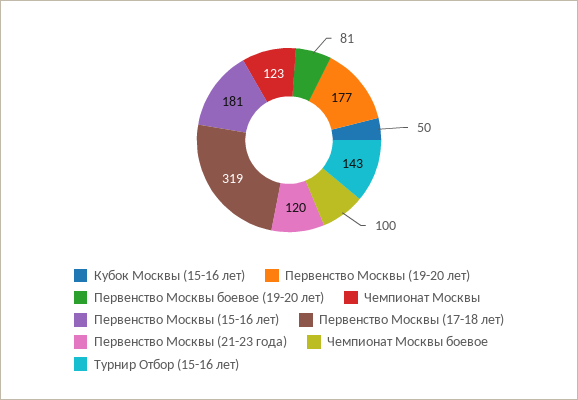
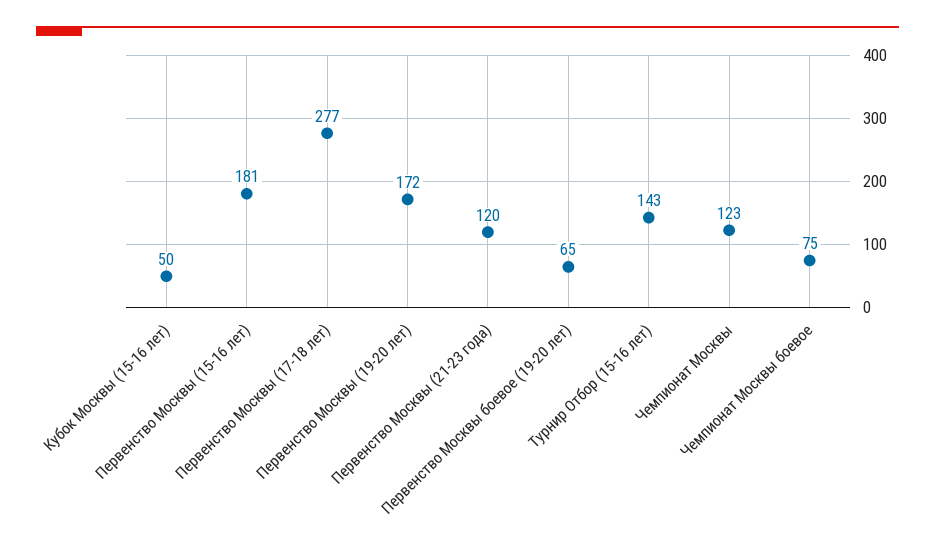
Первенство Москвы (19-20 лет): 177 -> 172
Первенство Москвы боевое (19-20 лет): 81 -> 65
Первенство Москвы (17-18 лет): 319 -> 277
Чемпионат Москвы боевое: 100 -> 75

